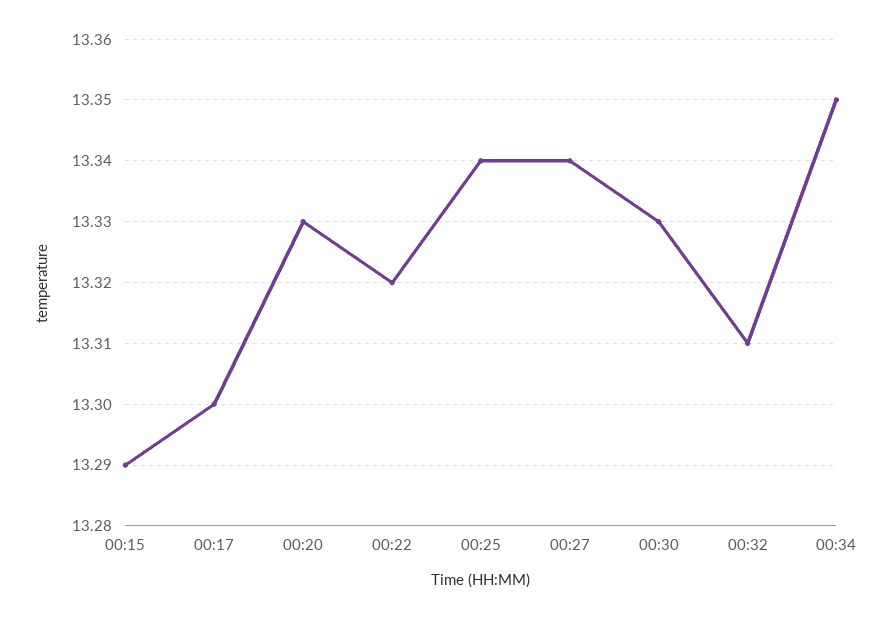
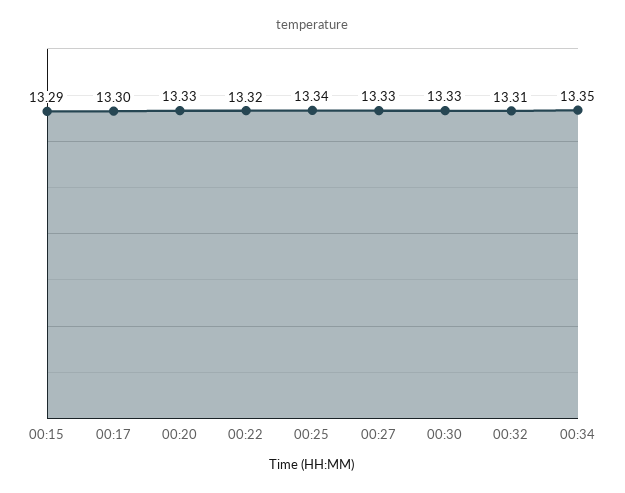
00:27: 13.34 -> 13.33

